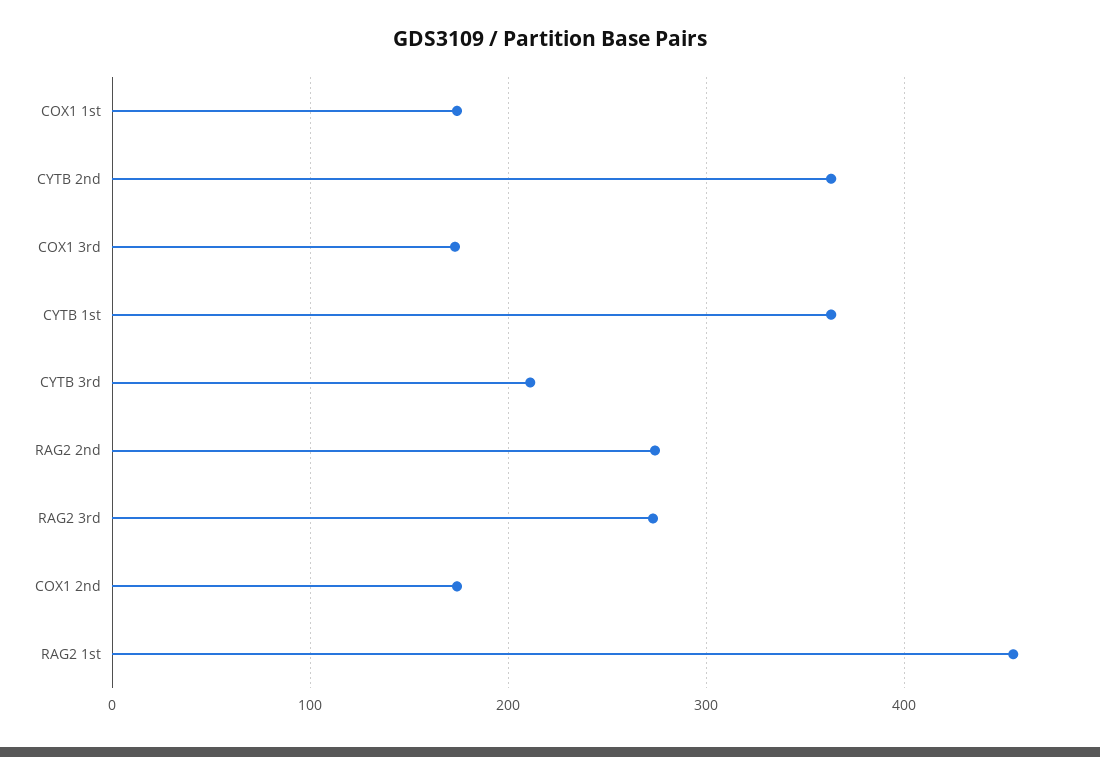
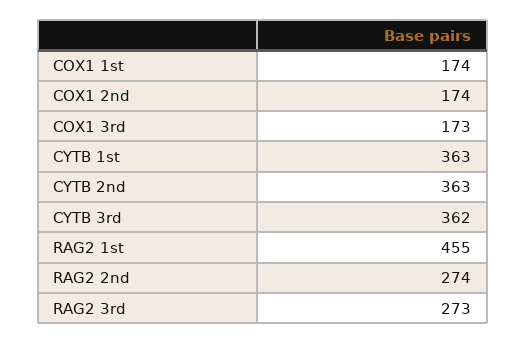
CYTB 3rd: 210 -> 362

